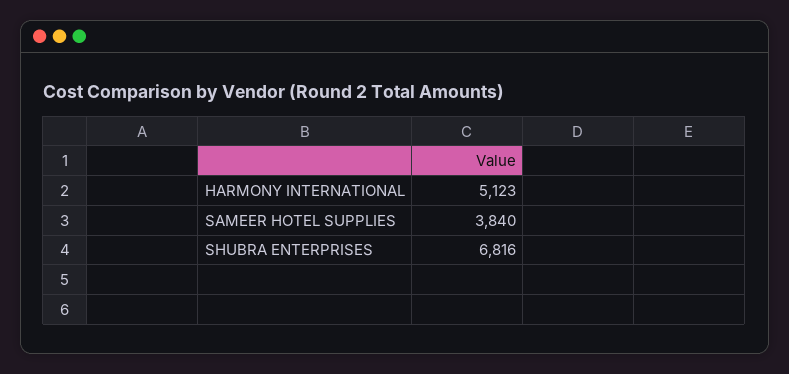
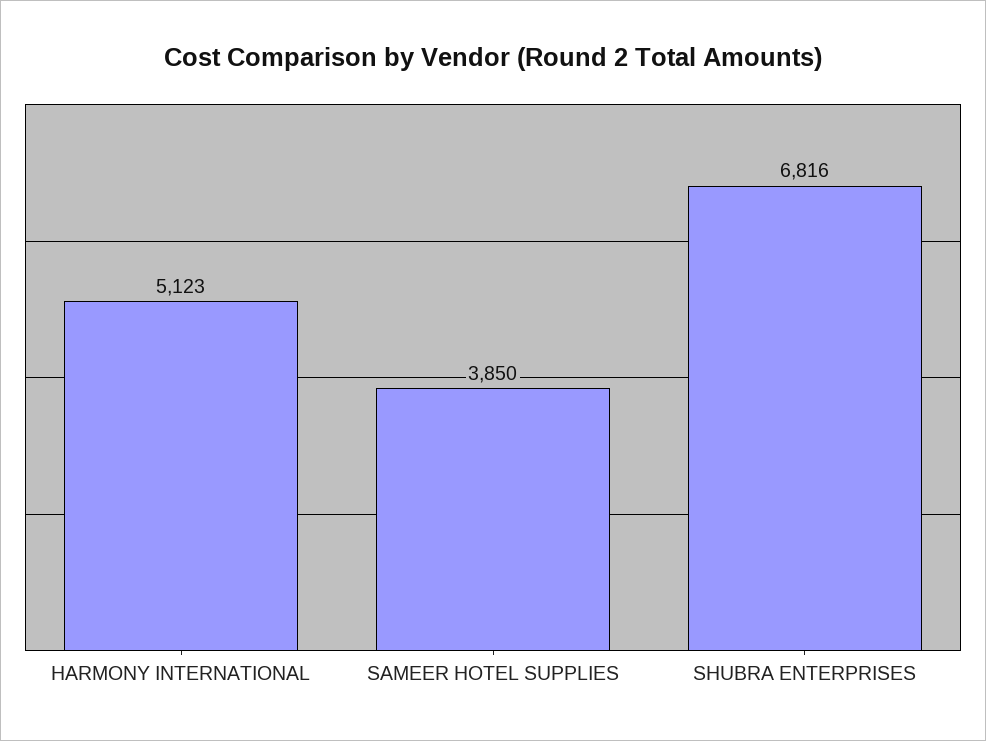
SAMEER HOTEL SUPPLIES: 3840 -> 3850

